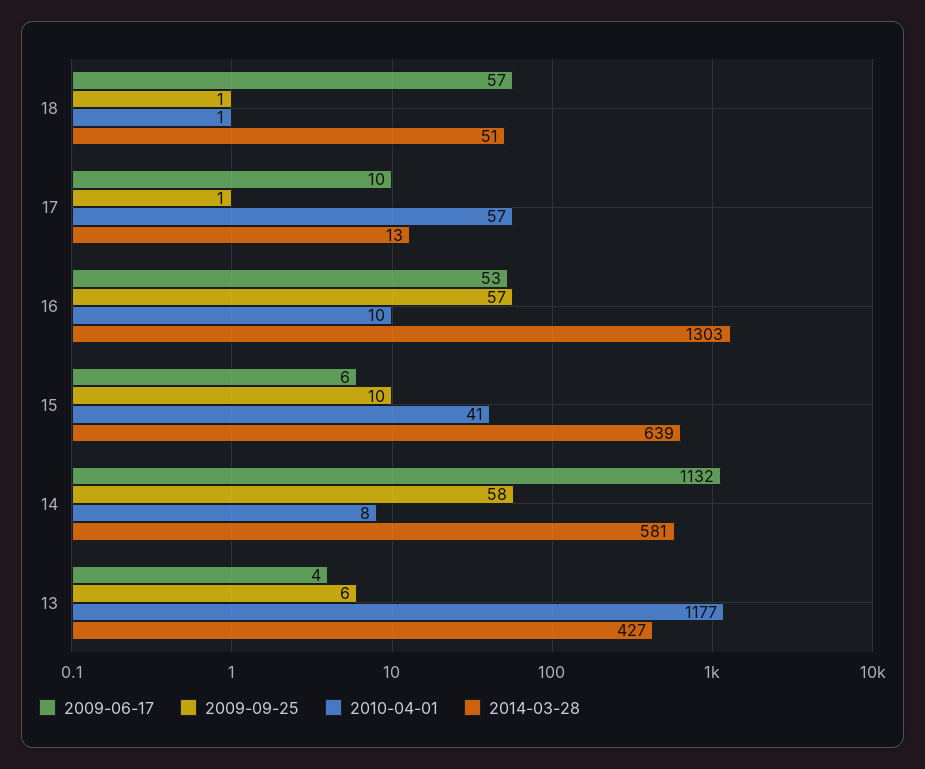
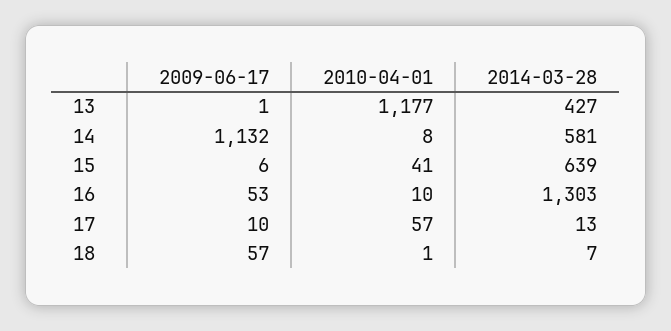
2009-09-25, 18: 1 -> none
2014-03-28, 18: 51 -> 7
2009-09-25, 17: 1 -> none
2009-09-25, 16: 57 -> none
2009-09-25, 15: 10 -> none
2009-09-25, 14: 58 -> none
2009-06-17, 13: 4 -> 1
2009-09-25, 13: 6 -> none

